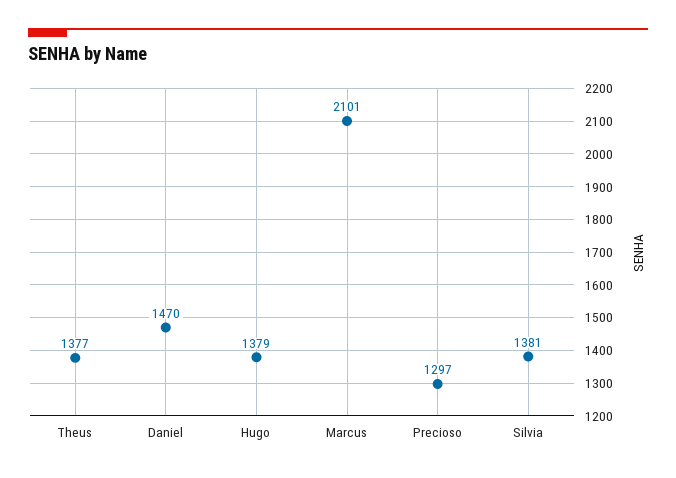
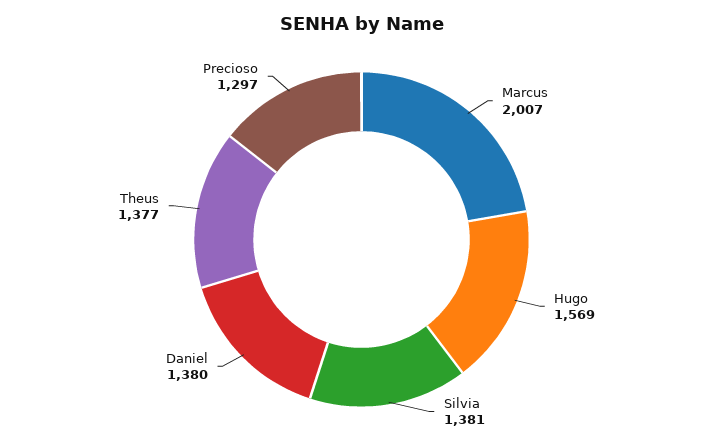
Daniel: 1470 -> 1380
Hugo: 1379 -> 1569
Marcus: 2101 -> 2007

